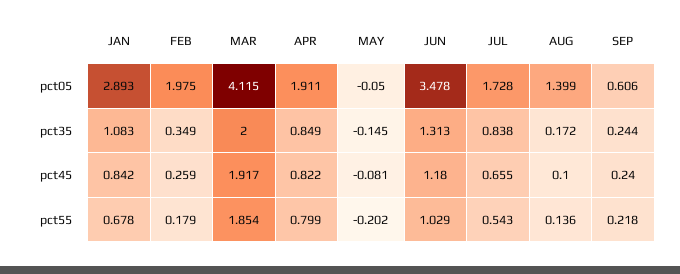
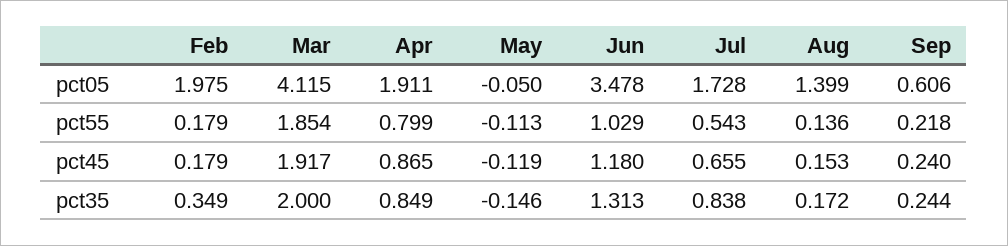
JAN, pct05: 2.893 -> none
JAN, pct35: 1.083 -> none
MAY, pct35: -0.145 -> -0.146
JAN, pct45: 0.842 -> none
FEB, pct45: 0.259 -> 0.179
APR, pct45: 0.822 -> 0.865
MAY, pct45: -0.081 -> -0.119
AUG, pct45: 0.1 -> 0.153
JAN, pct55: 0.678 -> none
MAY, pct55: -0.202 -> -0.113

